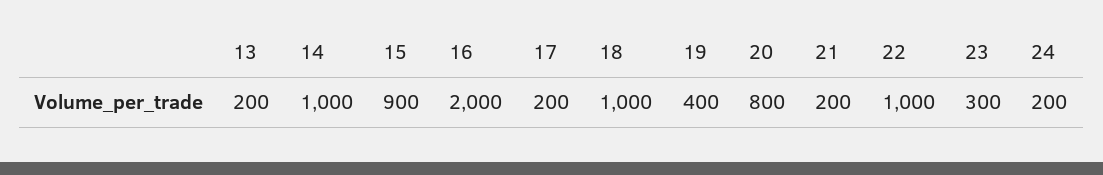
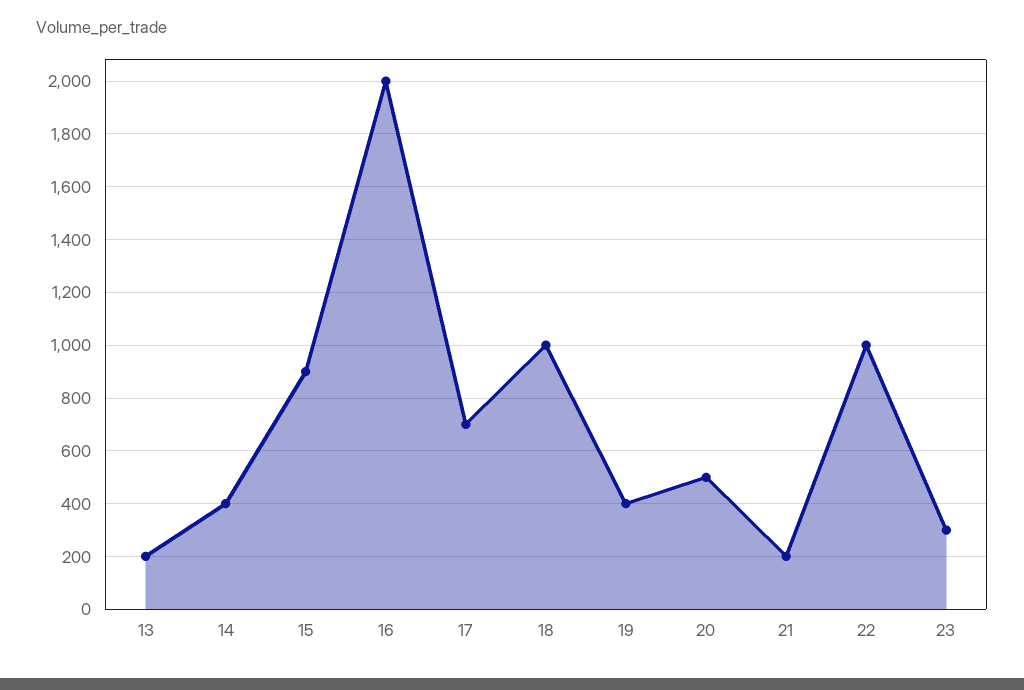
14: 1000 -> 400
17: 200 -> 700
20: 800 -> 500
24: 200 -> none

